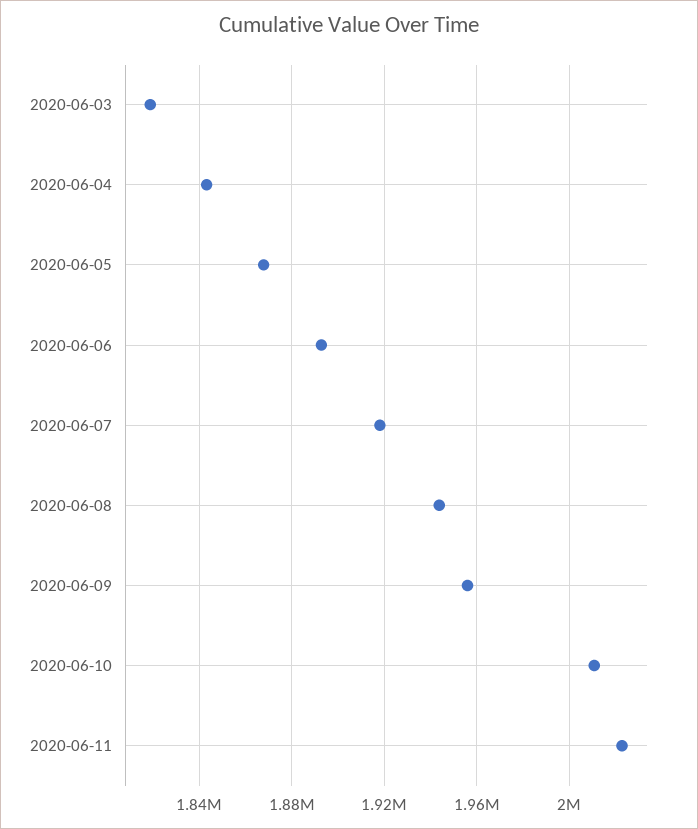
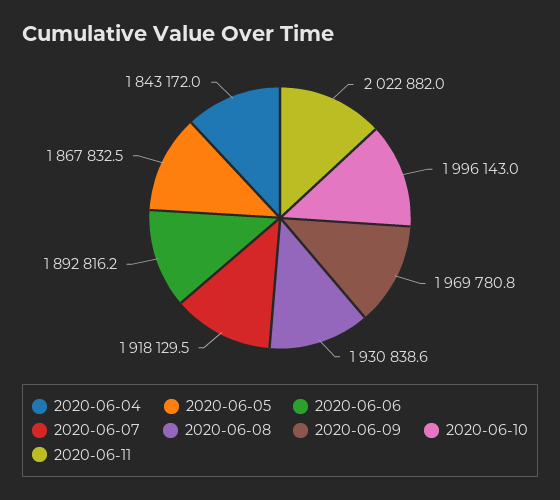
2020-06-03: 1820000 -> none
2020-06-08: 1945000 -> 1930838.6
2020-06-09: 1955000 -> 1969780.8
2020-06-10: 2010000 -> 1996143

